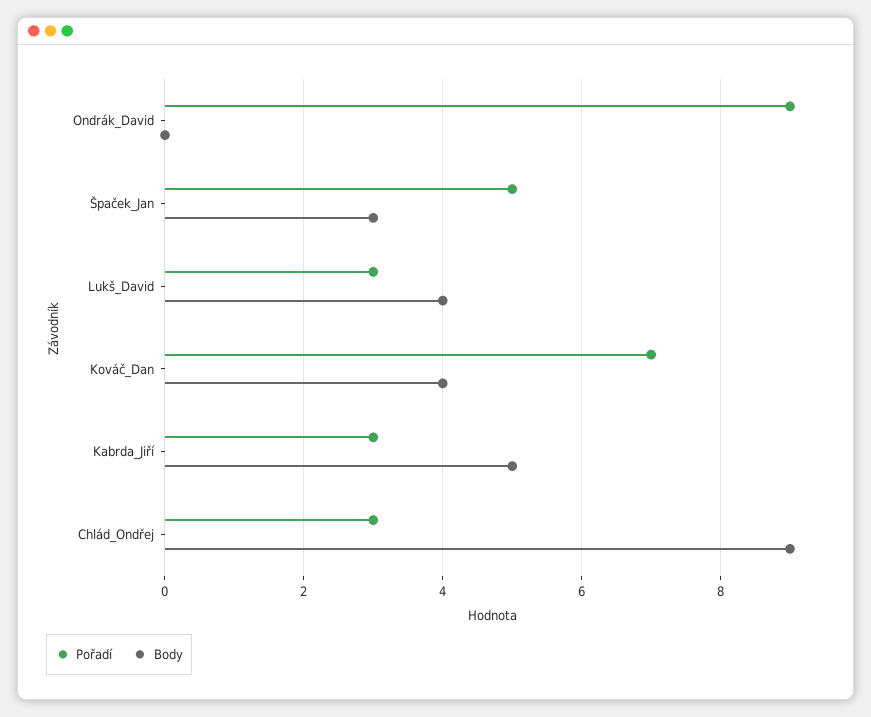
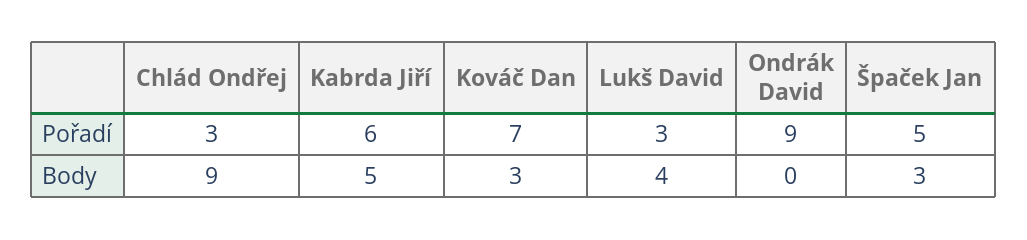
Body, Kováč_Dan: 4 -> 3
Pořadí, Kabrda_Jiří: 3 -> 6

